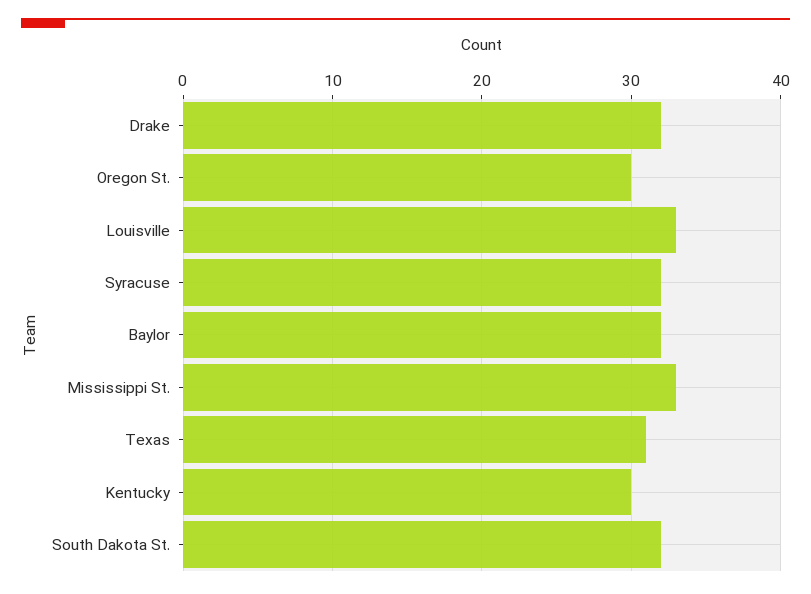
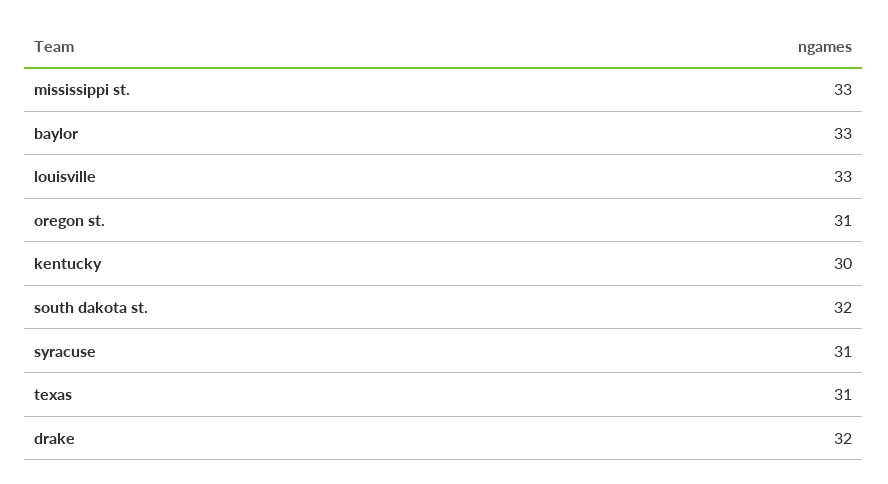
Oregon St.: 30 -> 31
Syracuse: 32 -> 31
Baylor: 32 -> 33

